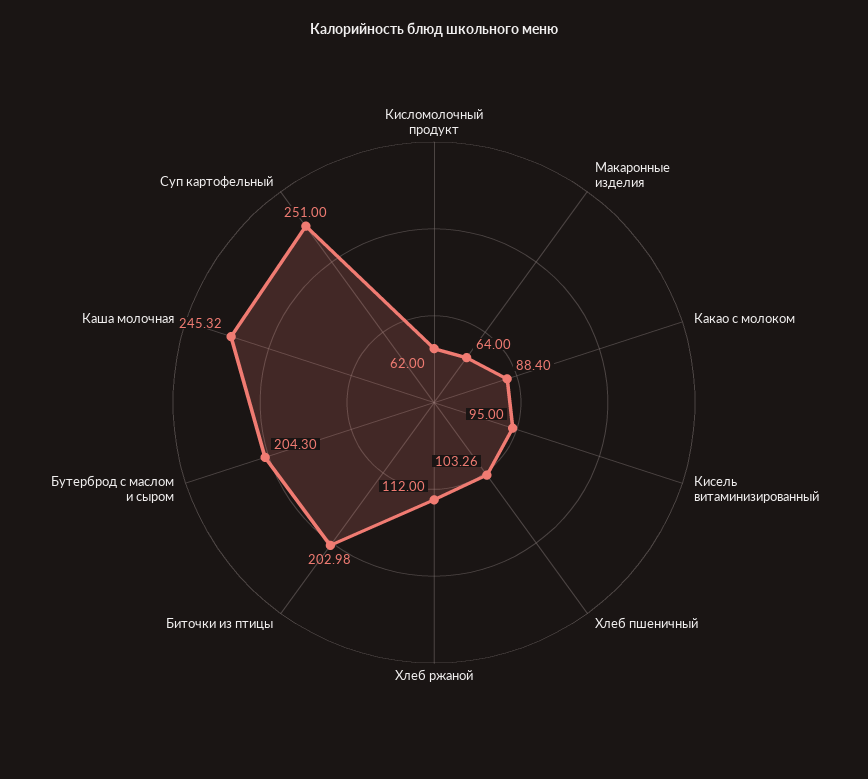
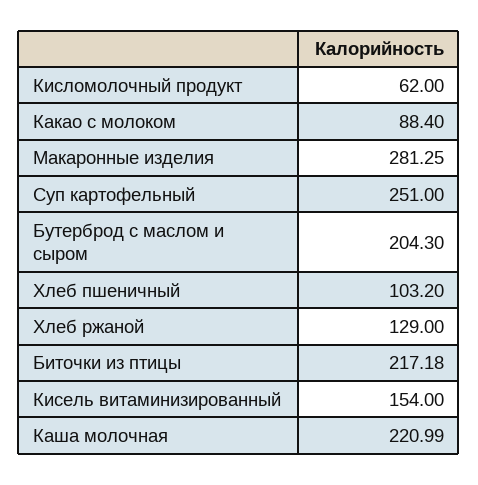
Макаронные изделия: 64 -> 281.25
Кисель витаминизированный: 95 -> 154
Хлеб пшеничный: 103.26 -> 103.2
Хлеб ржаной: 112 -> 129
Биточки из птицы: 202.98 -> 217.18
Каша молочная: 245.32 -> 220.99

